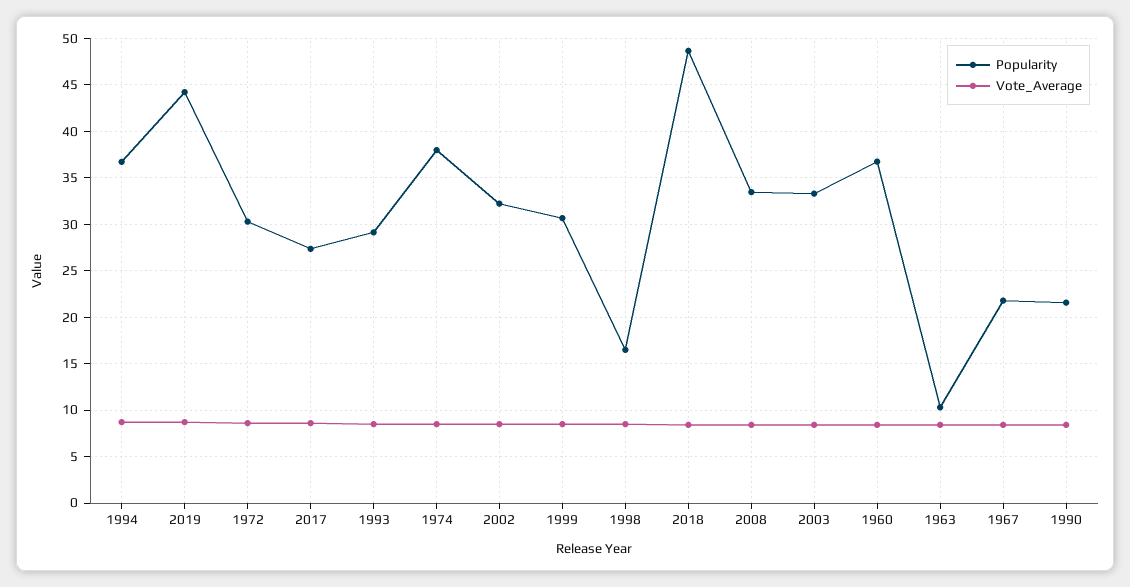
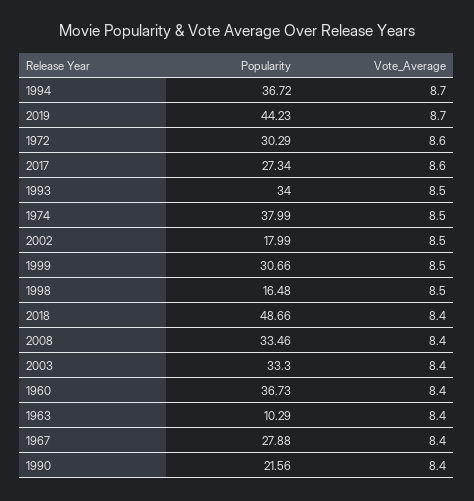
Popularity, 1993: 29 -> 34
Popularity, 2002: 32 -> 17.99
Popularity, 1967: 22 -> 27.88

